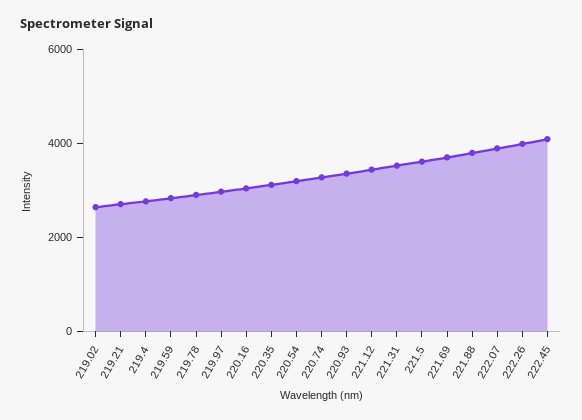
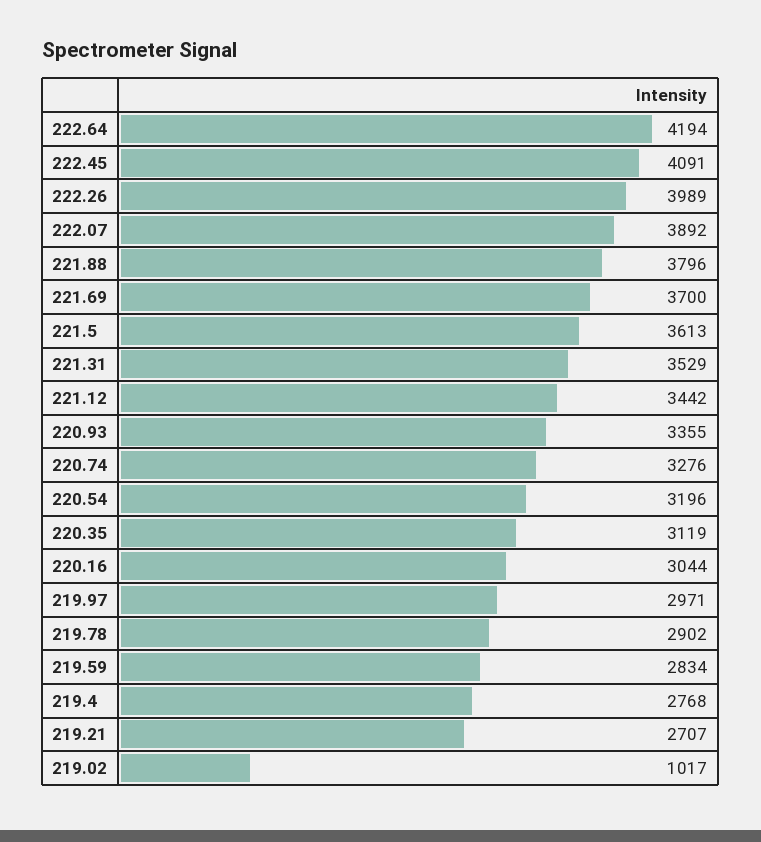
219.02: 2500 -> 1017
222.64: none -> 4194

